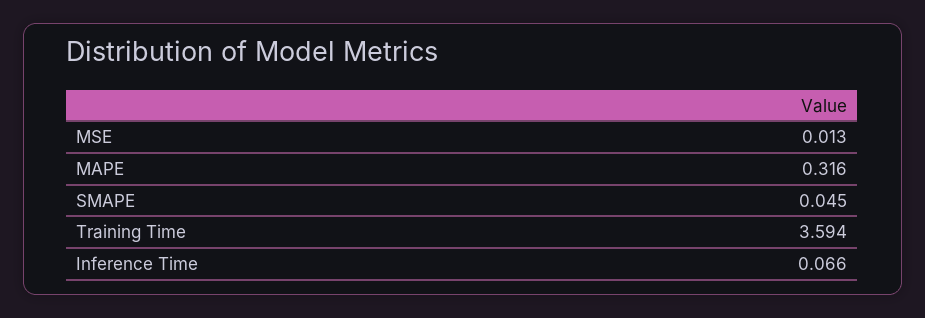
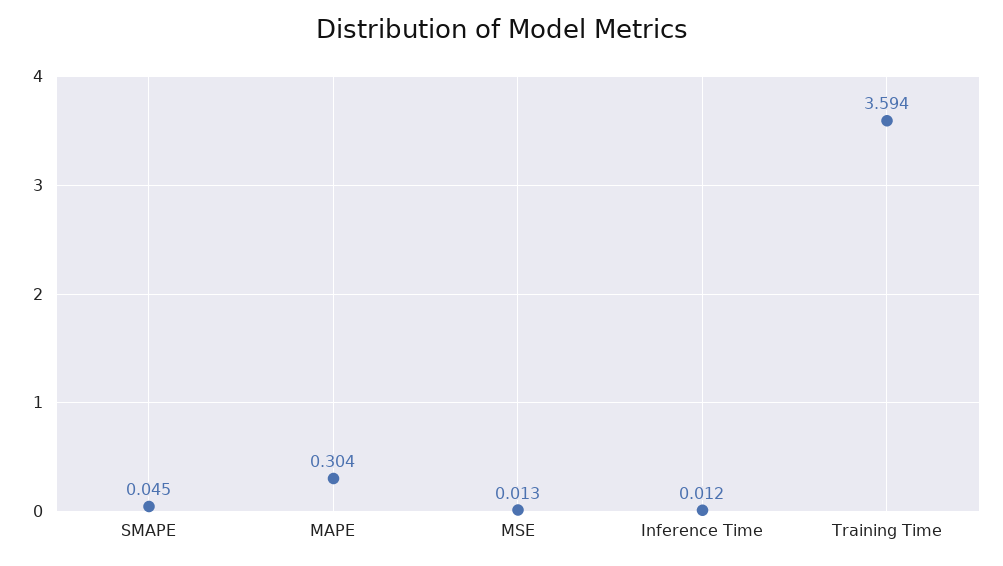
MAPE: 0.316 -> 0.304
Inference Time: 0.066 -> 0.012

